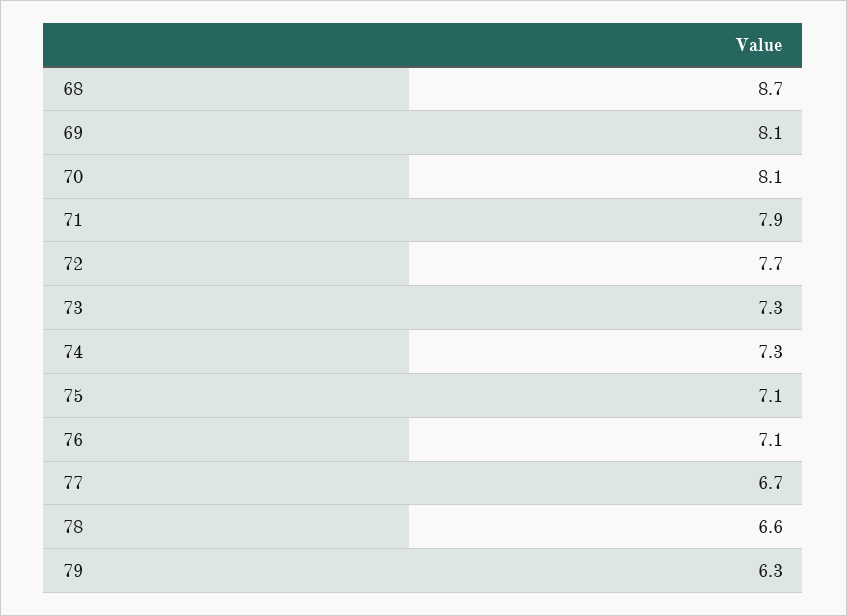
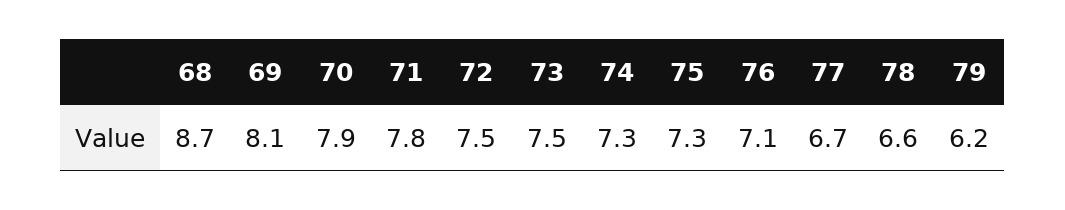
70: 8.1 -> 7.9
71: 7.9 -> 7.8
72: 7.7 -> 7.5
73: 7.3 -> 7.5
75: 7.1 -> 7.3
79: 6.3 -> 6.2

